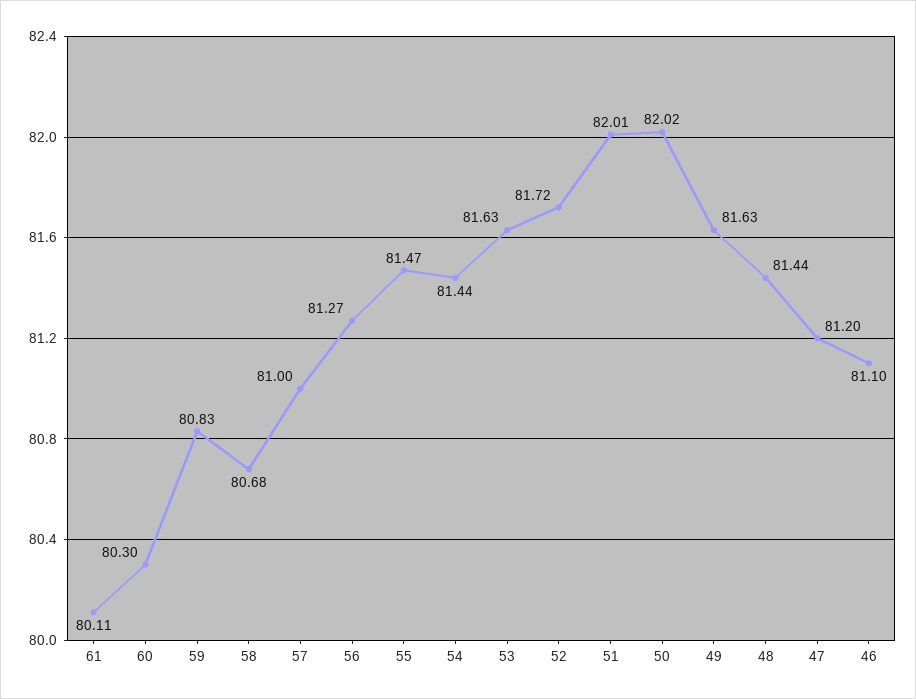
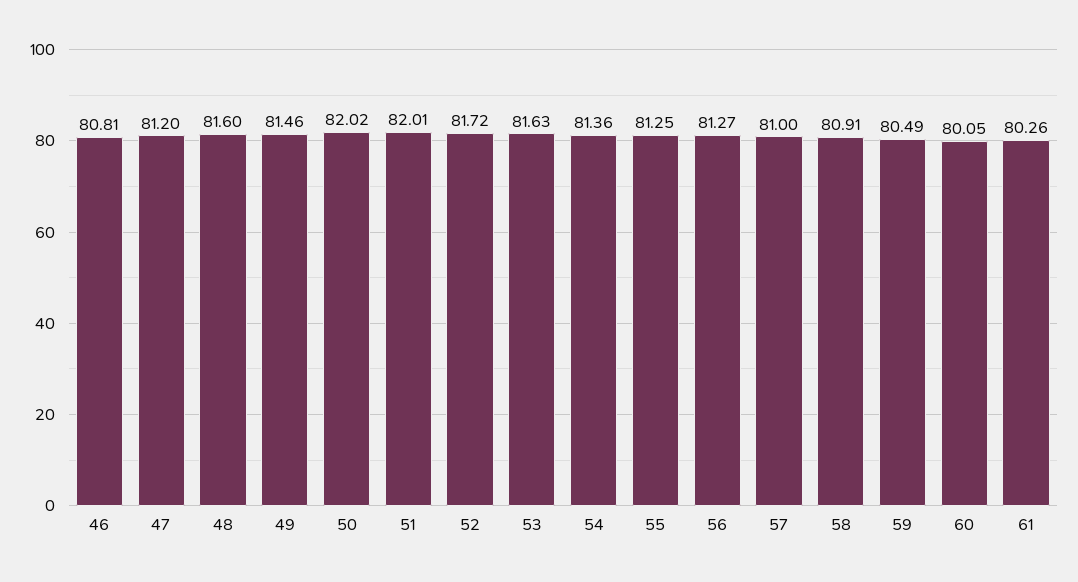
61: 80.11 -> 80.26
60: 80.3 -> 80.05
59: 80.83 -> 80.49
58: 80.68 -> 80.91
55: 81.47 -> 81.25
54: 81.44 -> 81.36
49: 81.63 -> 81.46
48: 81.44 -> 81.6
46: 81.1 -> 80.81

